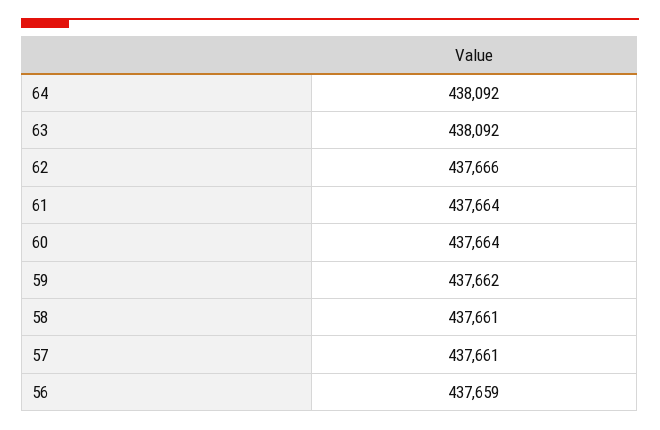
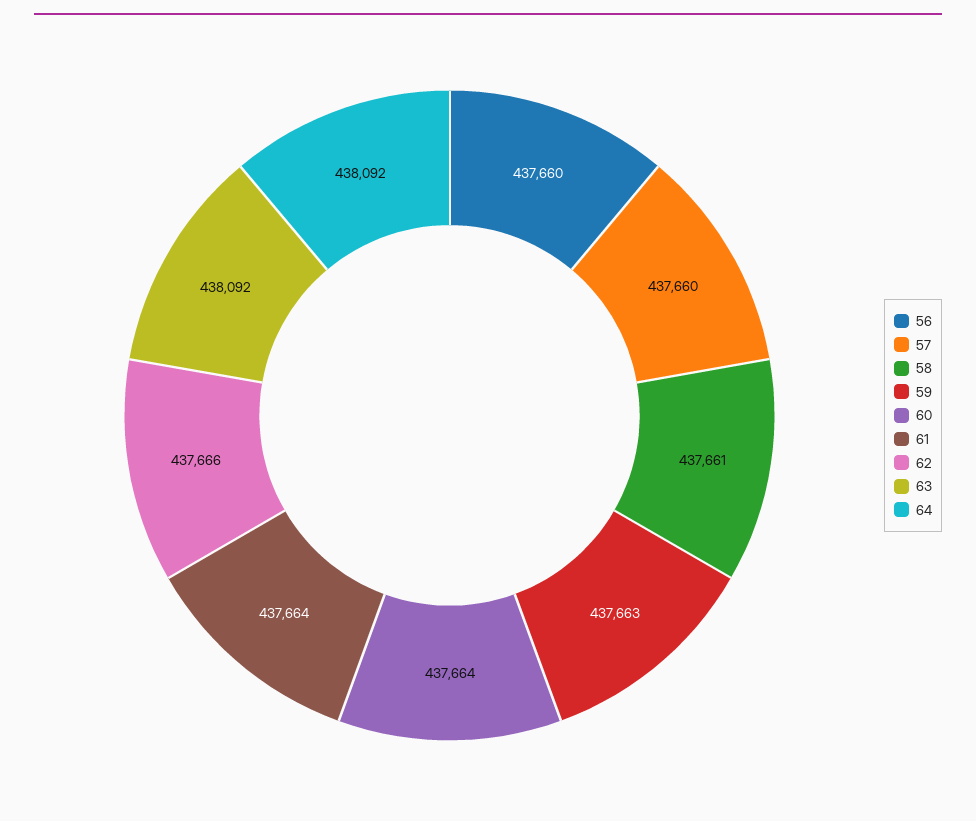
59: 437662 -> 437663
57: 437661 -> 437660
56: 437659 -> 437660

